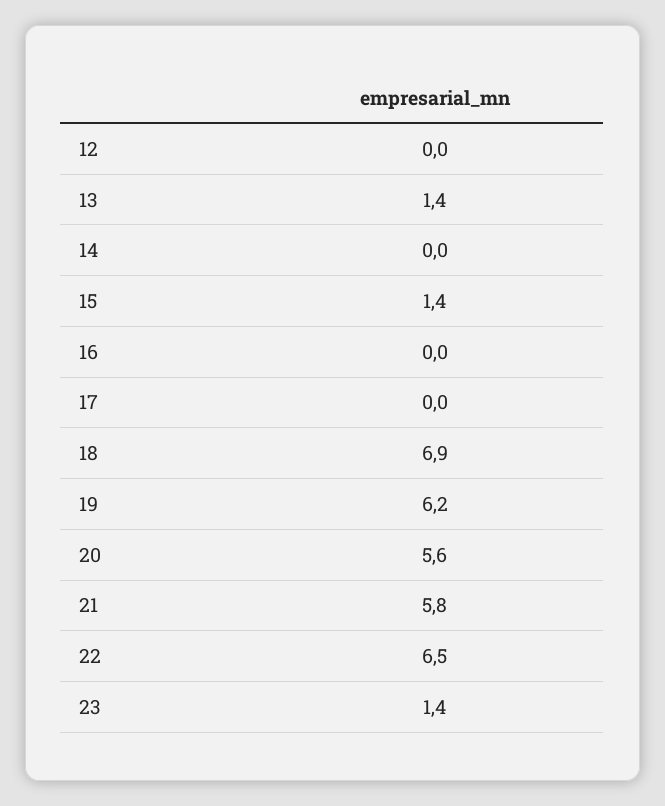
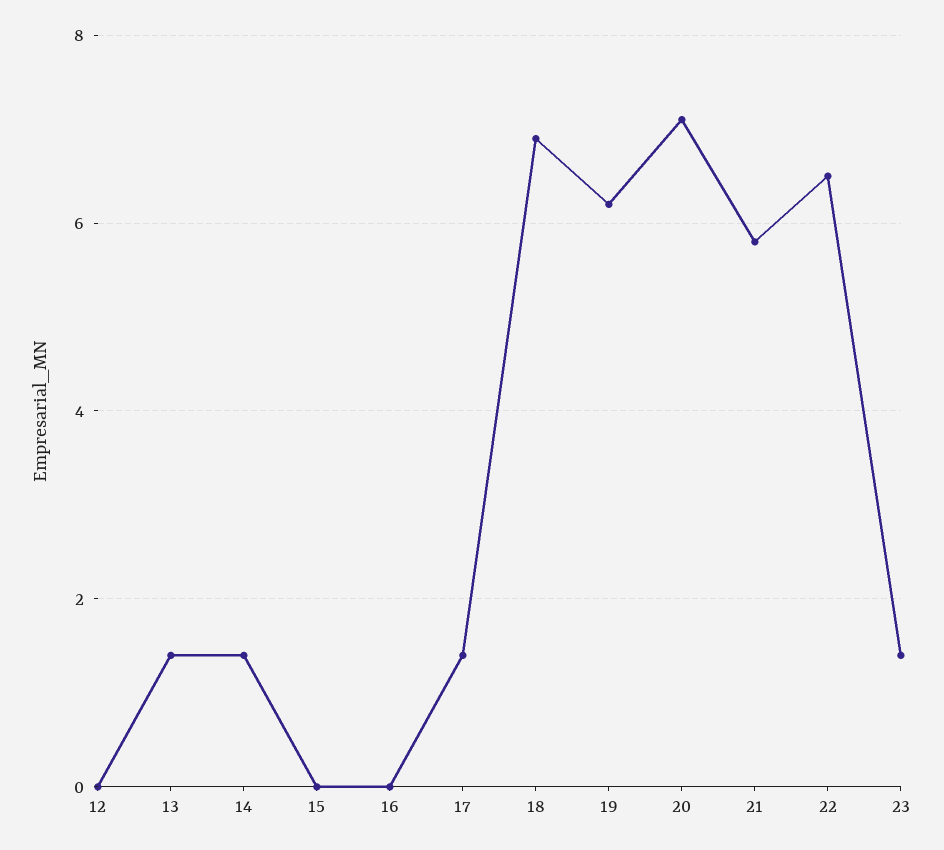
14: 0 -> 1.5
15: 1.4 -> 0
17: 0 -> 1.5
20: 5.6 -> 7

